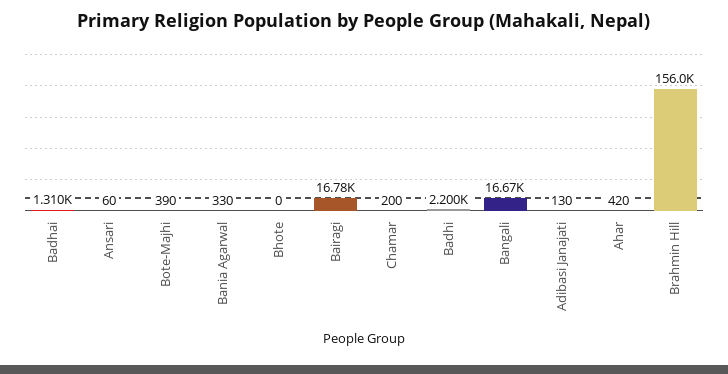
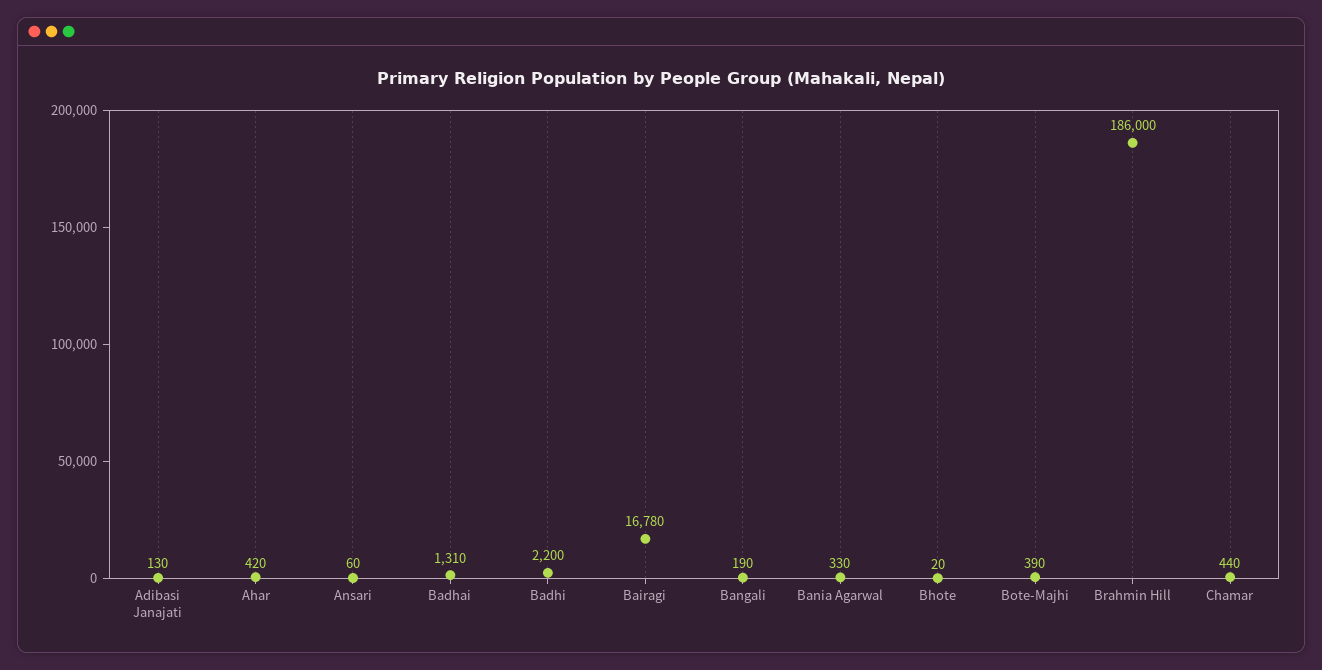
Bhote: 0 -> 20
Chamar: 200 -> 440
Bangali: 16670 -> 190
Brahmin Hill: 156000 -> 186000

